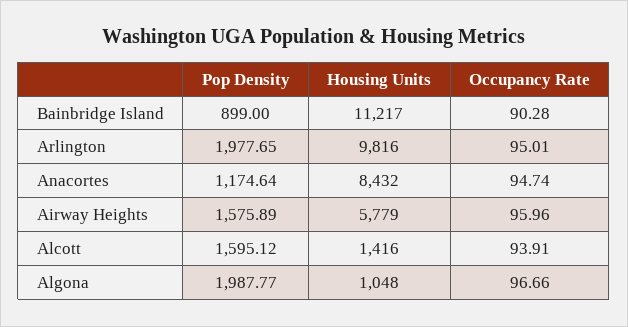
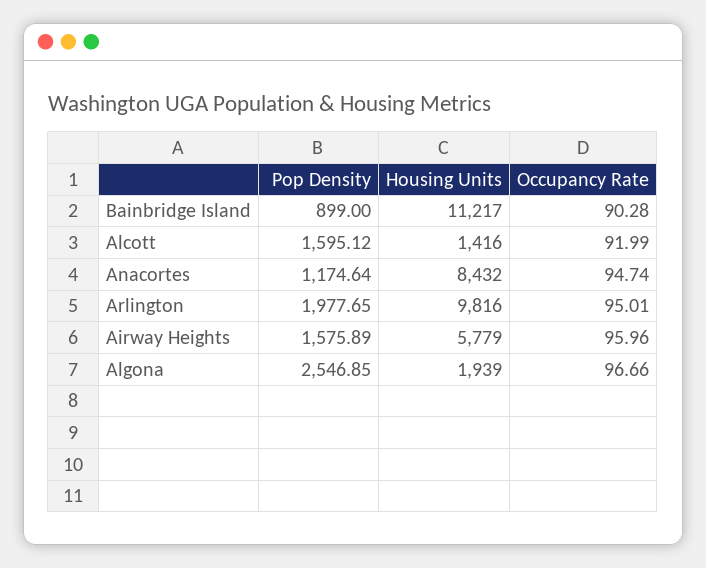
Occupancy Rate, Alcott: 93.91 -> 91.99
Pop Density, Algona: 1987.77 -> 2546.85
Housing Units, Algona: 1048 -> 1939

